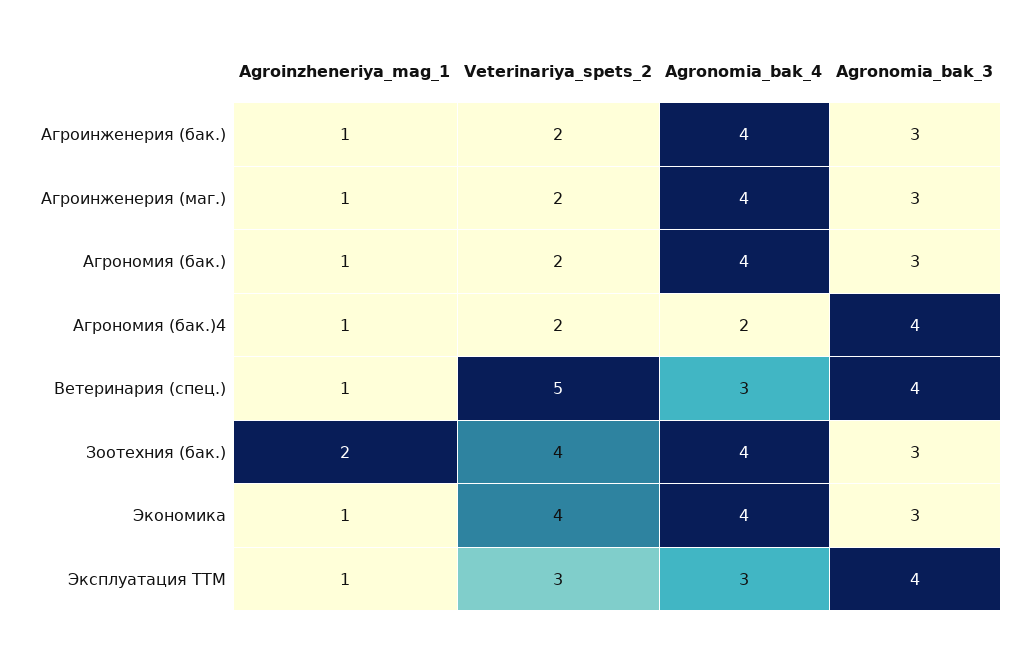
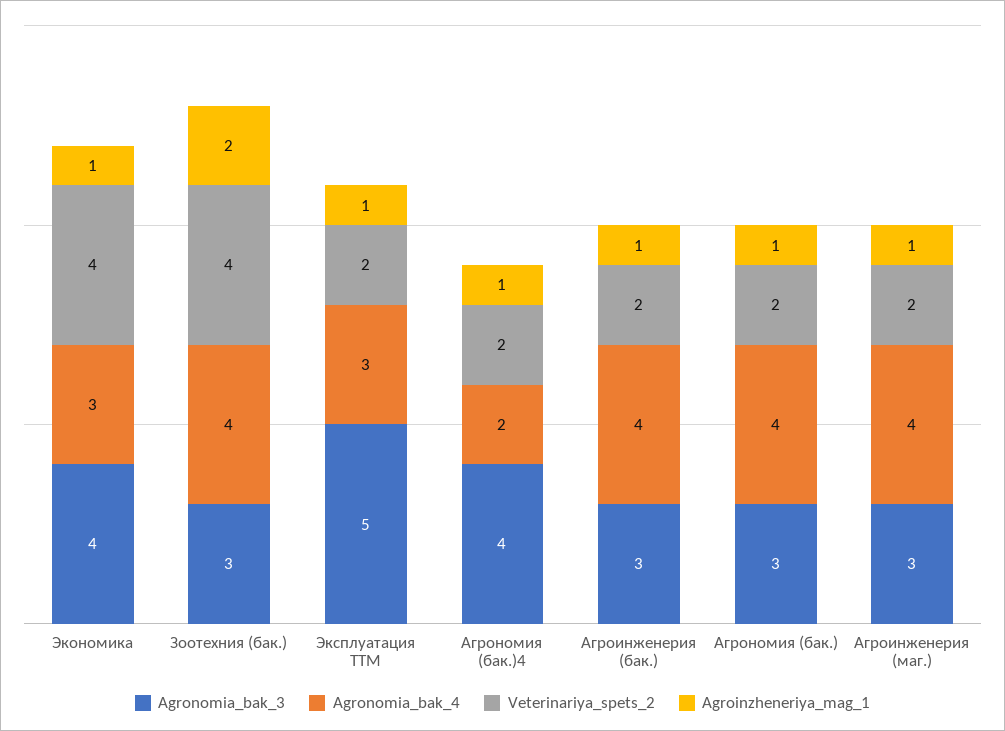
Agroinzheneriya_mag_1, Ветеринария (спец.): 1 -> none
Veterinariya_spets_2, Ветеринария (спец.): 5 -> none
Agronomia_bak_4, Ветеринария (спец.): 3 -> none
Agronomia_bak_3, Ветеринария (спец.): 4 -> none
Agronomia_bak_4, Экономика: 4 -> 3
Agronomia_bak_3, Экономика: 3 -> 4
Veterinariya_spets_2, Эксплуатация ТТМ: 3 -> 2
Agronomia_bak_3, Эксплуатация ТТМ: 4 -> 5

